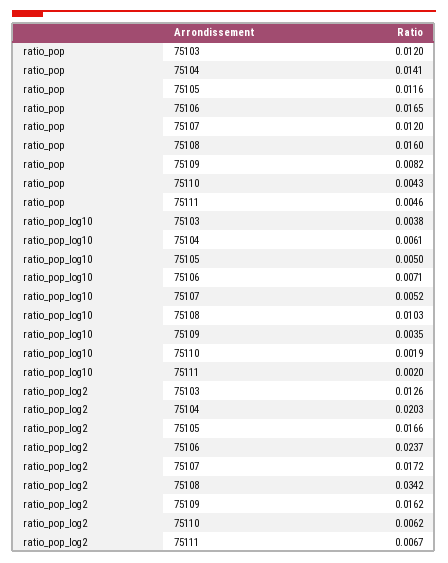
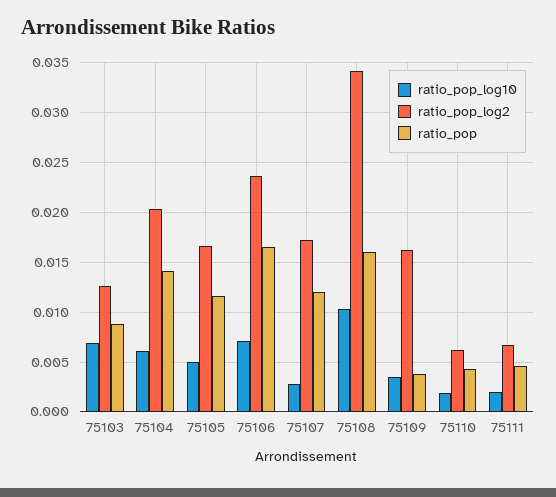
ratio_pop, 75103: 0.012 -> 0.009
ratio_pop, 75109: 0.0082 -> 0.004
ratio_pop_log10, 75103: 0.0038 -> 0.007
ratio_pop_log10, 75107: 0.0052 -> 0.003

